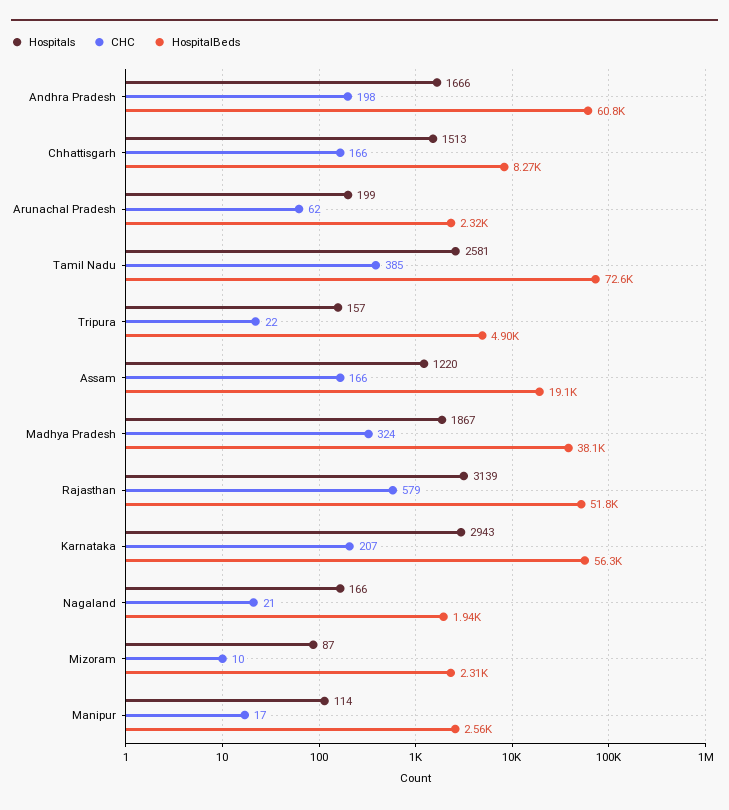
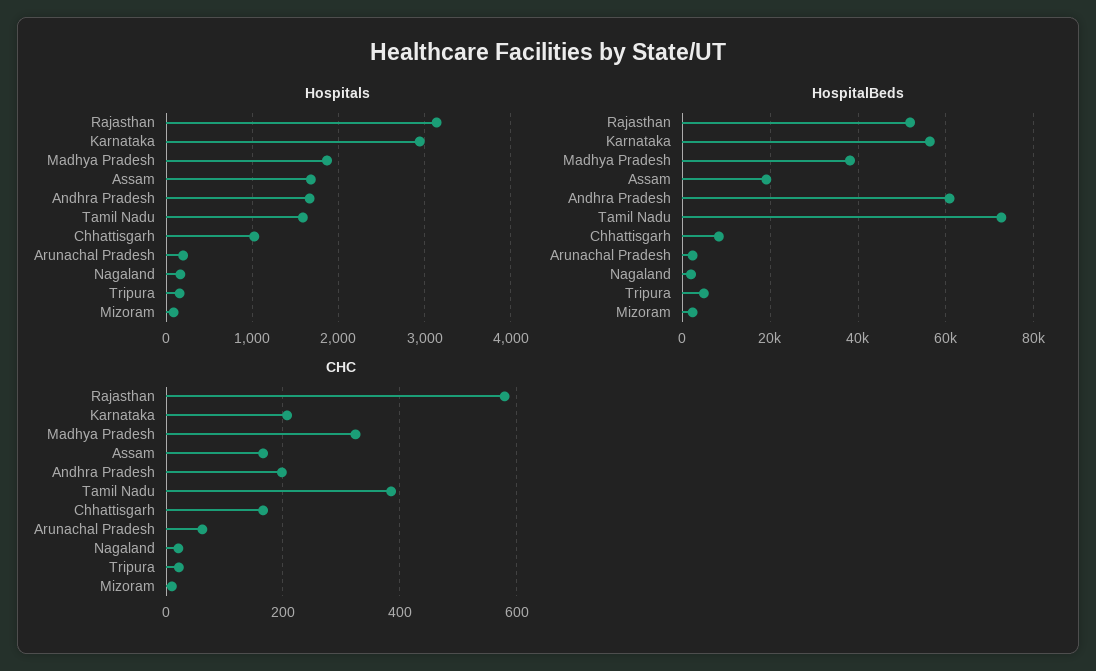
Hospitals, Chhattisgarh: 1513 -> 1000
Hospitals, Tamil Nadu: 2581 -> 1600
Hospitals, Assam: 1220 -> 1700
Hospitals, Manipur: 114 -> none
CHC, Manipur: 17 -> none
HospitalBeds, Manipur: 2560 -> none

